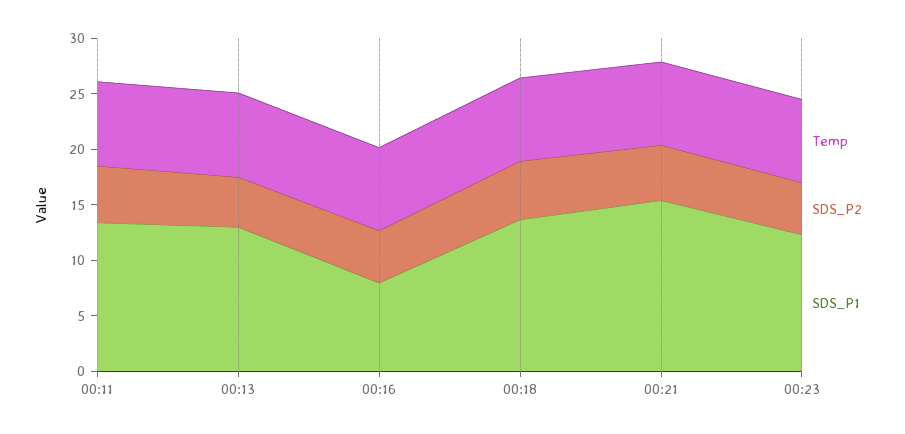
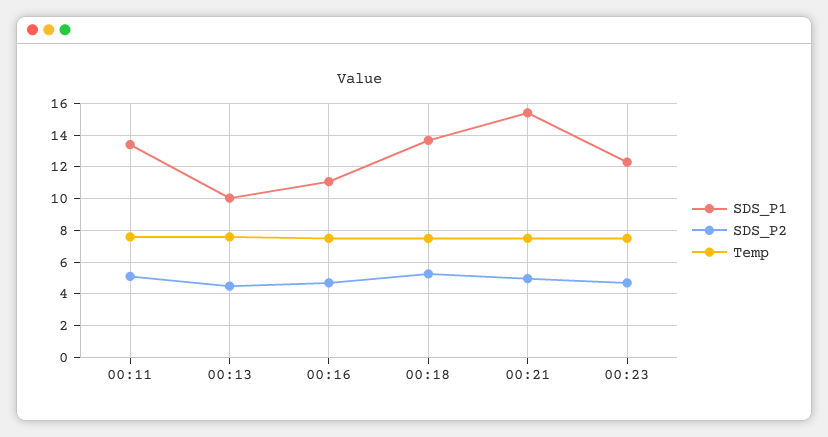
SDS_P1, 00:13: 13 -> 10
SDS_P1, 00:16: 8 -> 11

